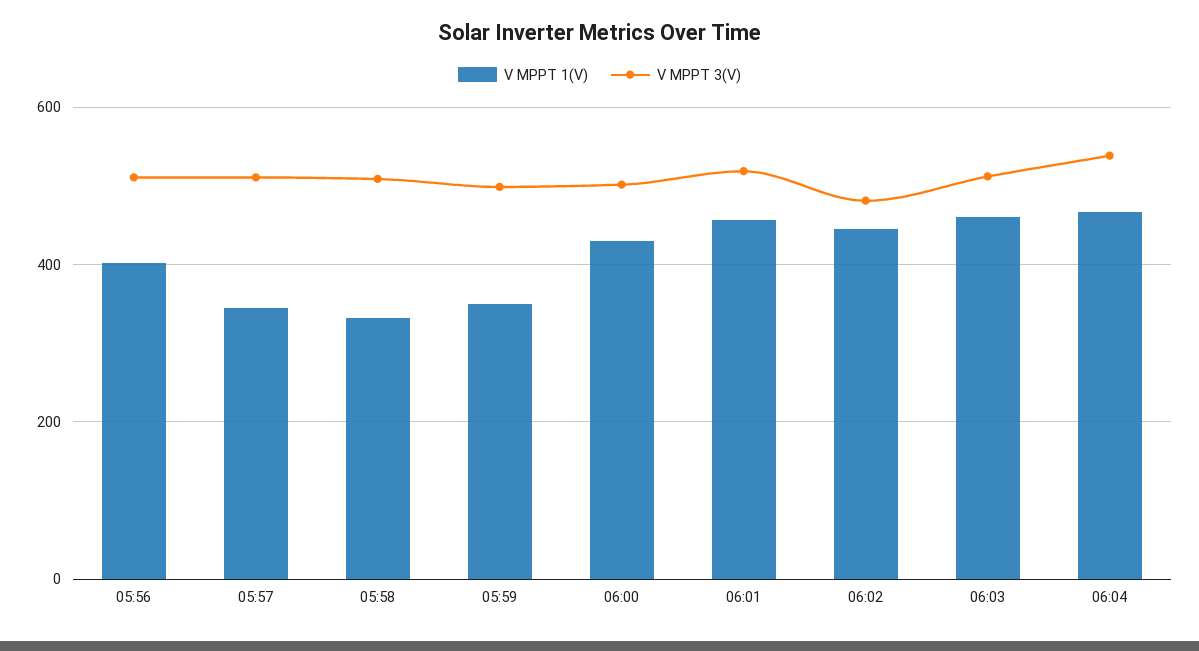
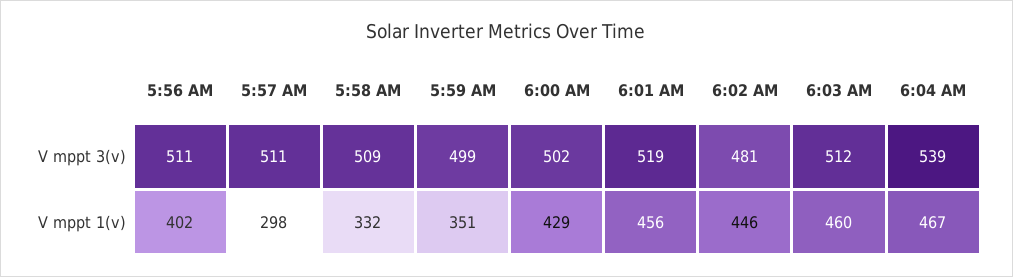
V MPPT 1(V), 05:57: 340 -> 298

